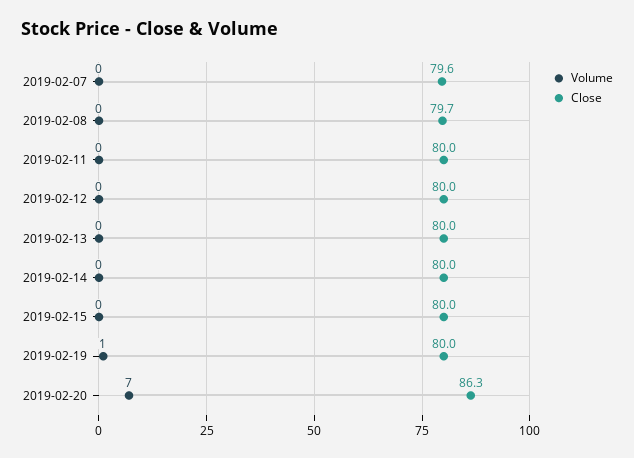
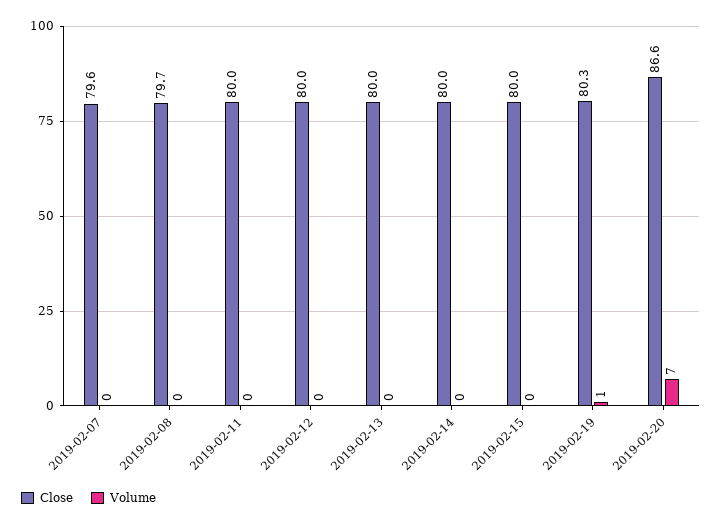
Close, 2019-02-19: 80 -> 80.3
Close, 2019-02-20: 86.3 -> 86.6

